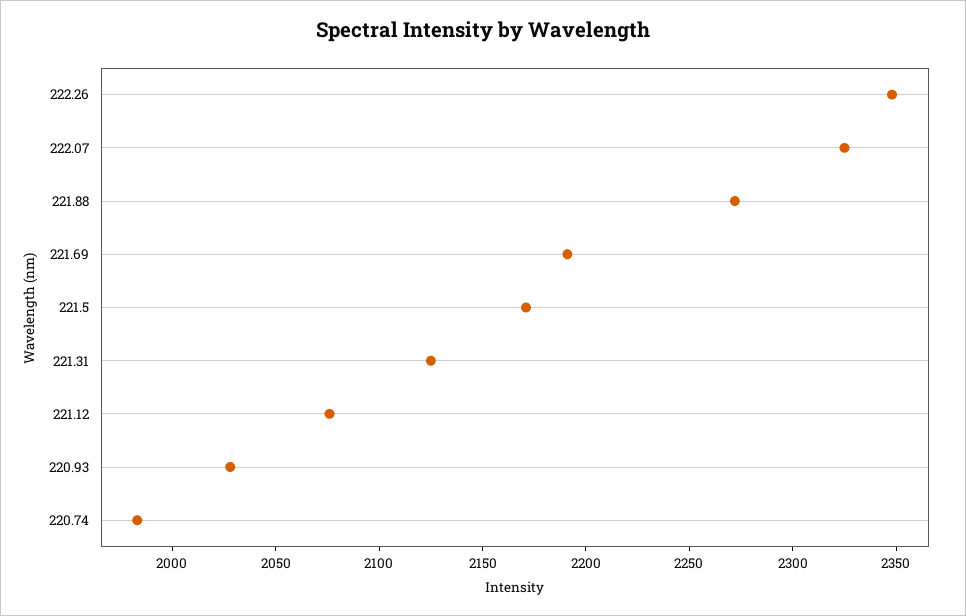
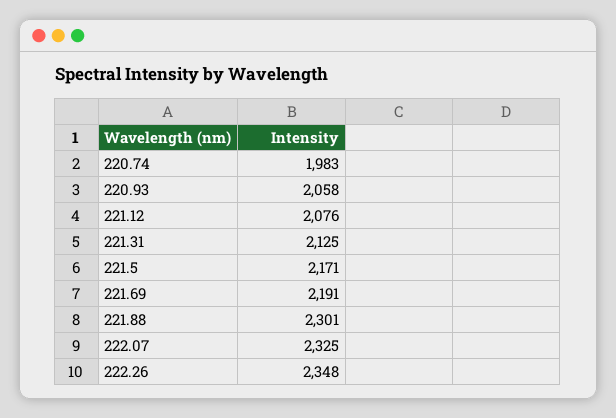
221.88: 2270 -> 2301
220.93: 2030 -> 2058

